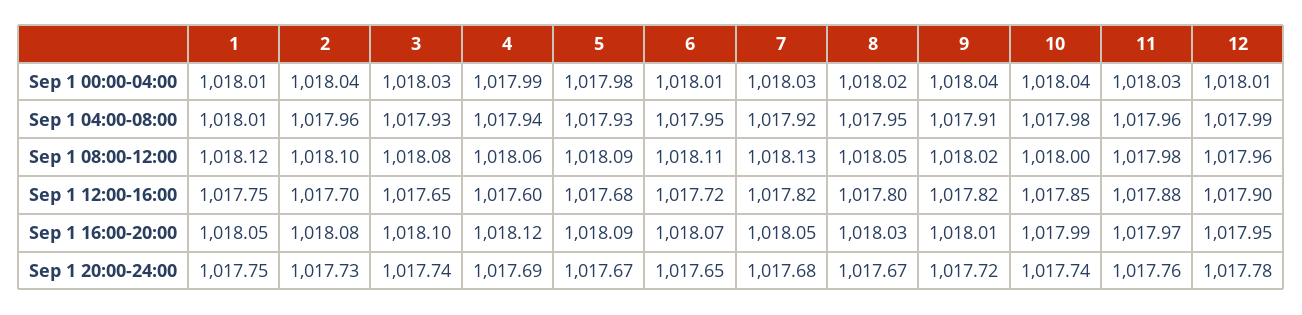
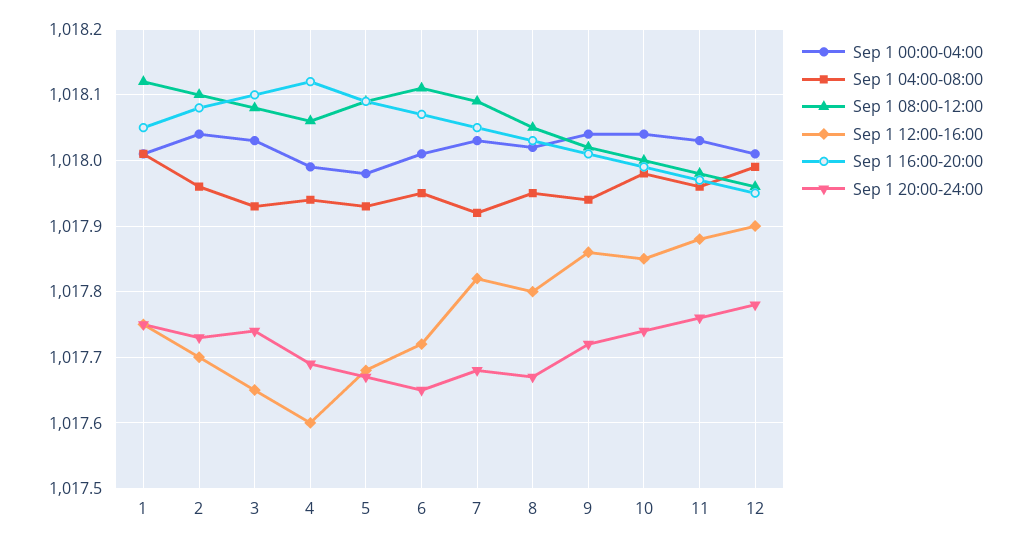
Sep 1 04:00-08:00, 9: 1017.91 -> 1017.94
Sep 1 08:00-12:00, 7: 1018.13 -> 1018.09
Sep 1 12:00-16:00, 9: 1017.82 -> 1017.86

